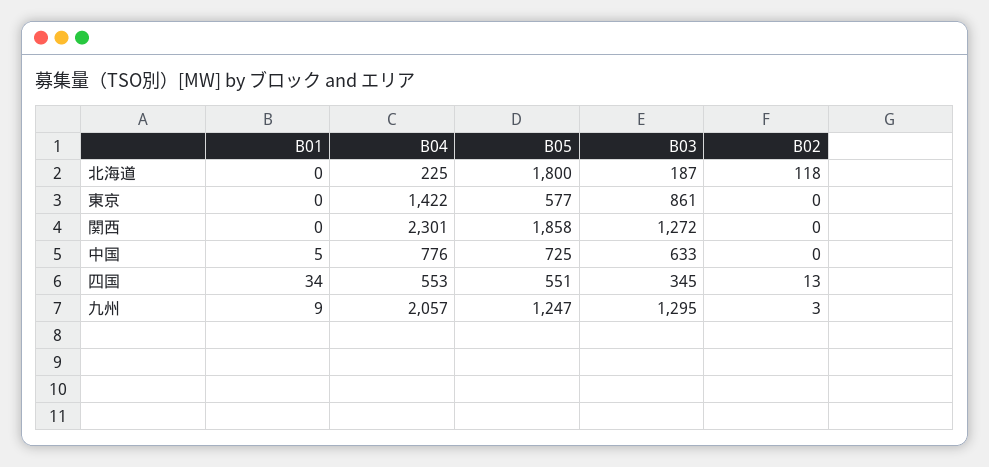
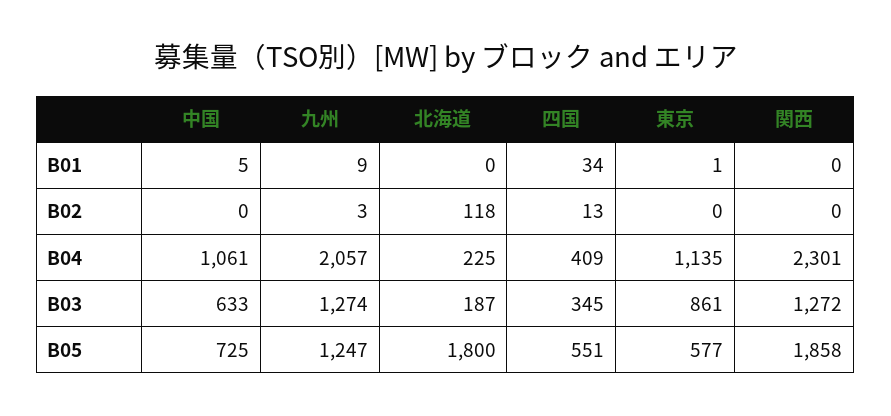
B01, 東京: 0 -> 1
B04, 東京: 1422 -> 1135
B04, 中国: 776 -> 1061
B04, 四国: 553 -> 409
B03, 九州: 1295 -> 1274

